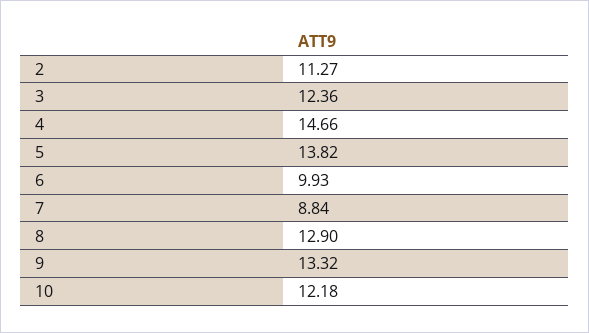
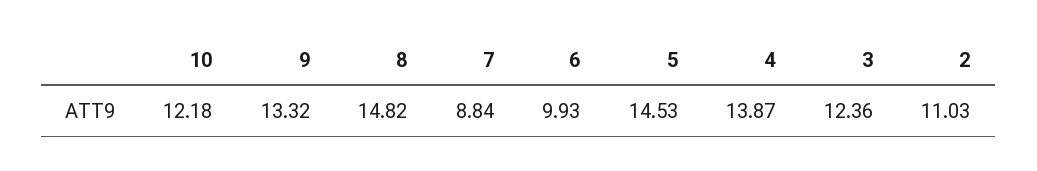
2: 11.27 -> 11.03
4: 14.66 -> 13.87
5: 13.82 -> 14.53
8: 12.9 -> 14.82

